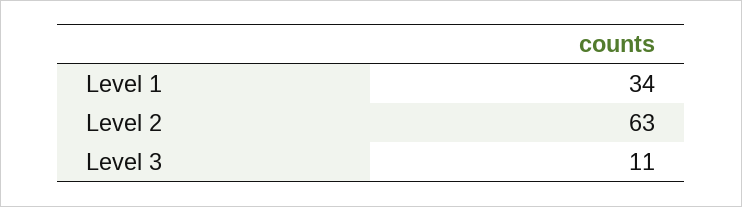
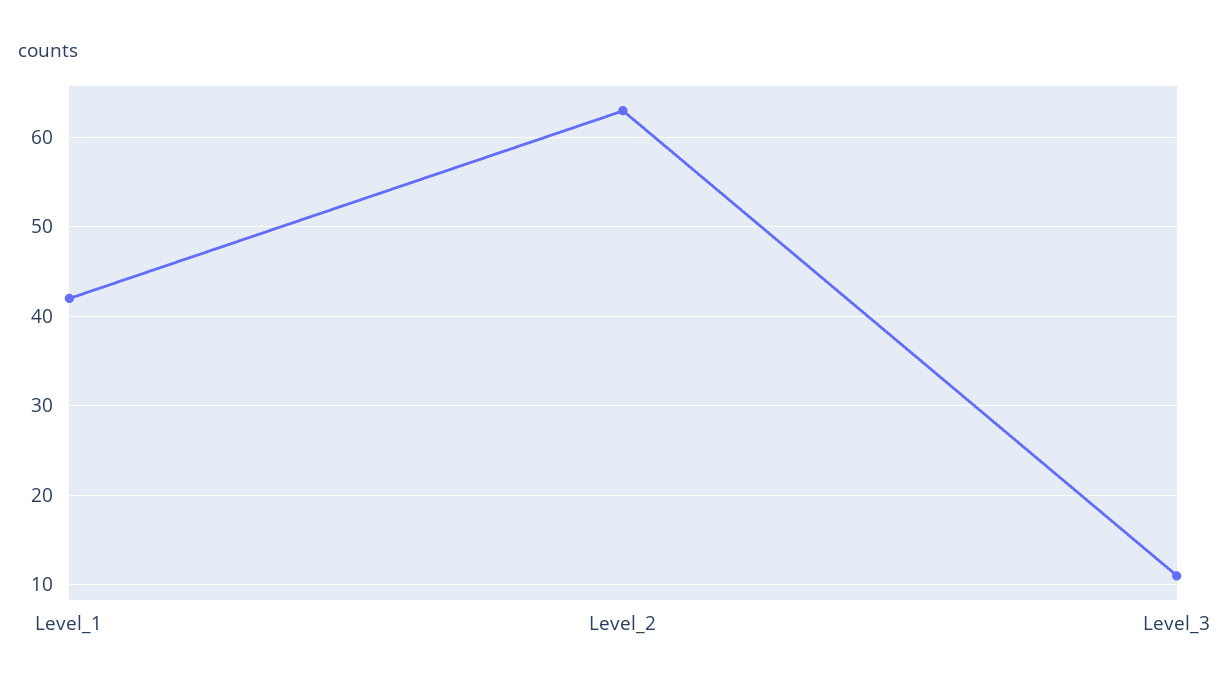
Level 1: 34 -> 42

